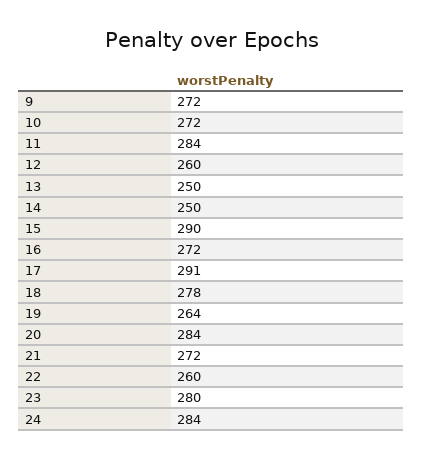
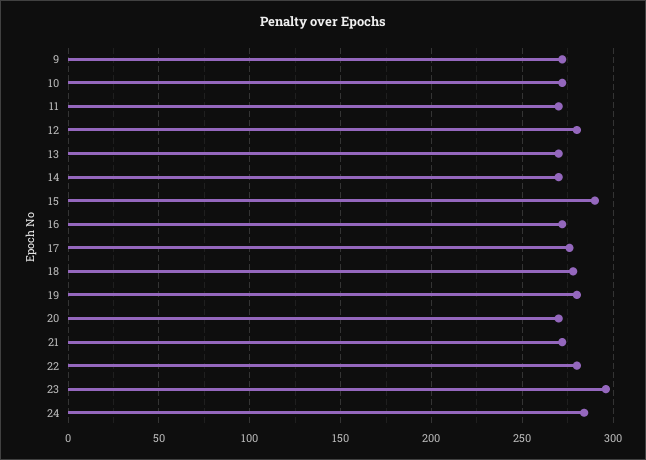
11: 284 -> 270
12: 260 -> 280
13: 250 -> 270
14: 250 -> 270
17: 291 -> 275
19: 264 -> 280
20: 284 -> 270
22: 260 -> 280
23: 280 -> 295

